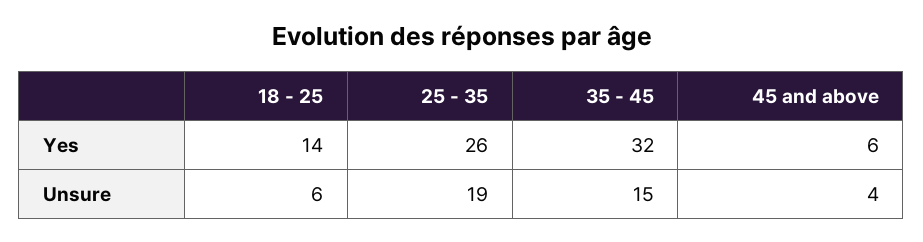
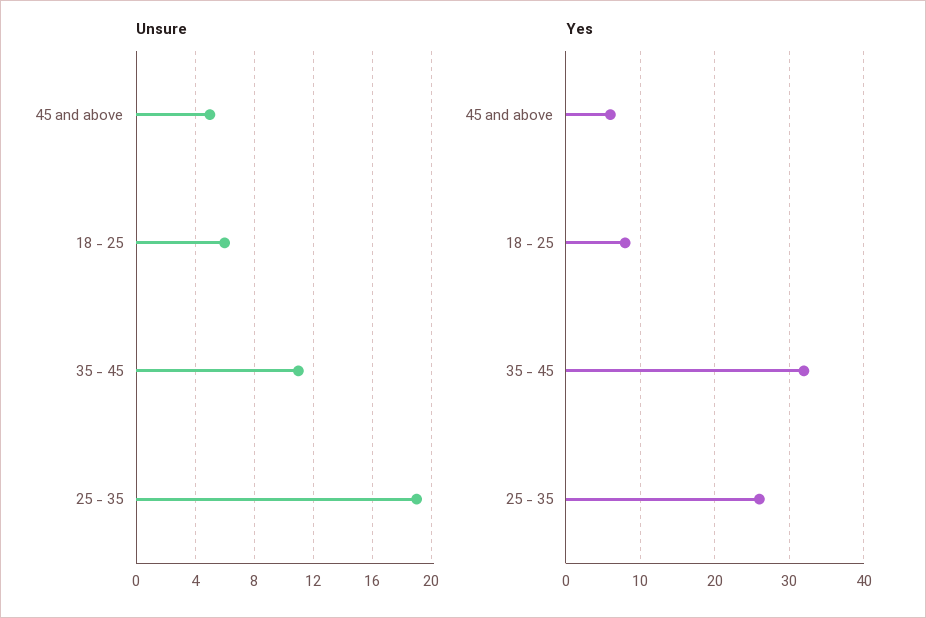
Yes, 18 - 25: 14 -> 8
Unsure, 35 - 45: 15 -> 11
Unsure, 45 and above: 4 -> 5

